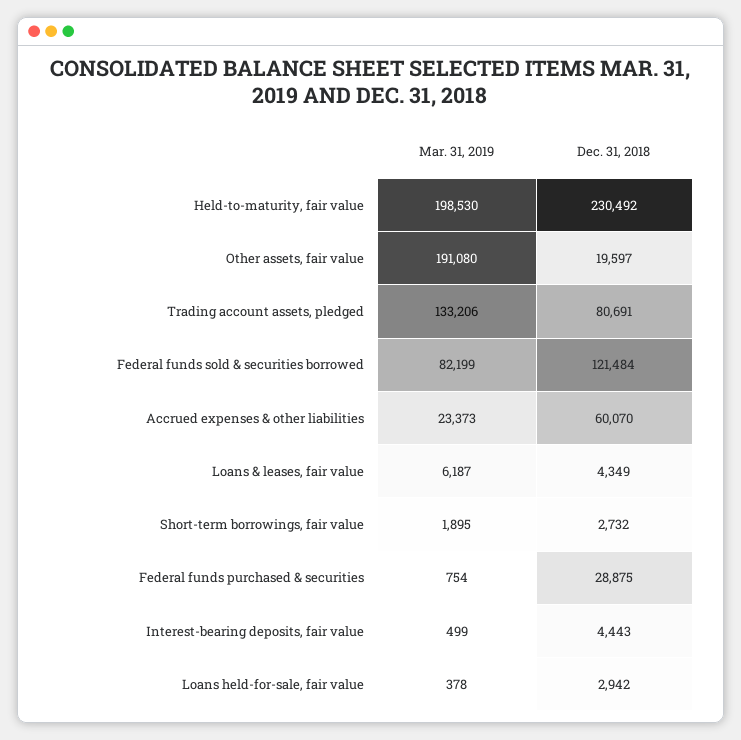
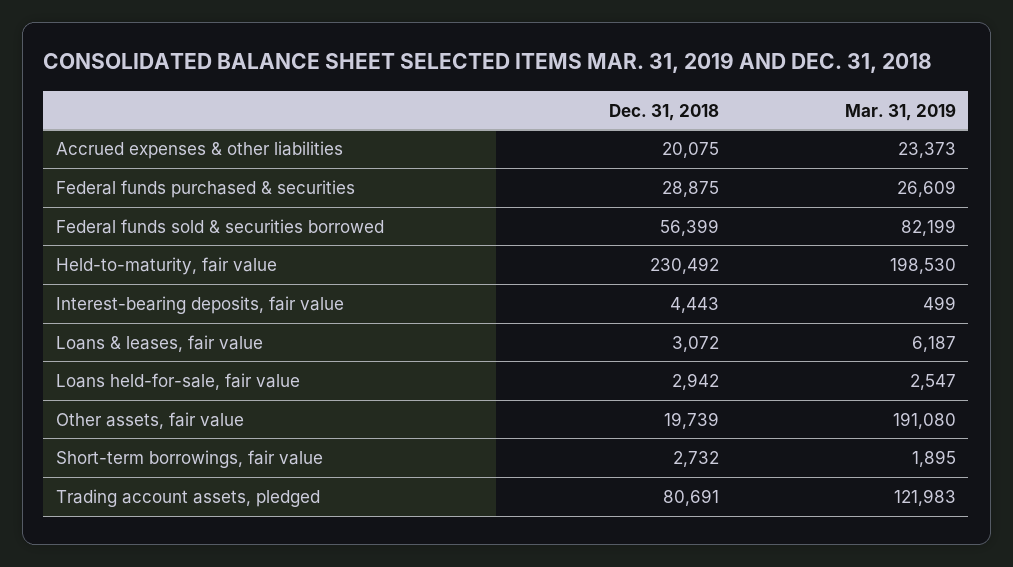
Dec. 31, 2018, Other assets, fair value: 19597 -> 19739
Mar. 31, 2019, Trading account assets, pledged: 133206 -> 121983
Dec. 31, 2018, Federal funds sold & securities borrowed: 121484 -> 56399
Dec. 31, 2018, Accrued expenses & other liabilities: 60070 -> 20075
Dec. 31, 2018, Loans & leases, fair value: 4349 -> 3072
Mar. 31, 2019, Federal funds purchased & securities: 754 -> 26609
Mar. 31, 2019, Loans held-for-sale, fair value: 378 -> 2547

